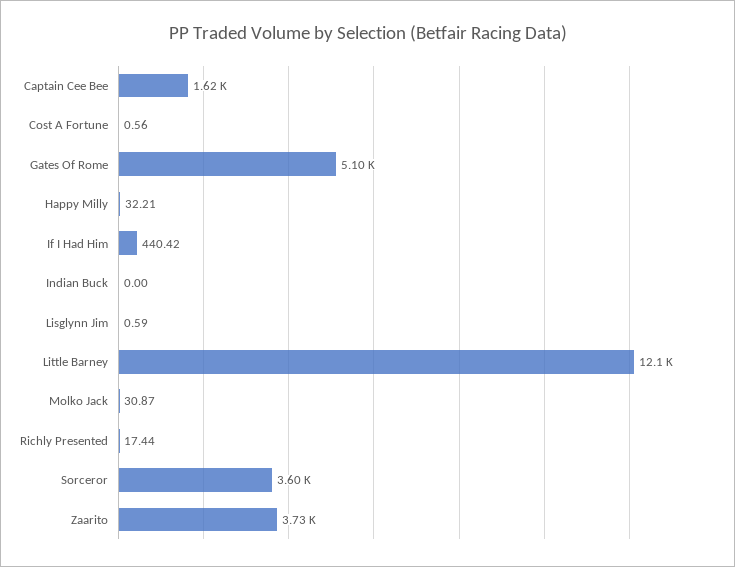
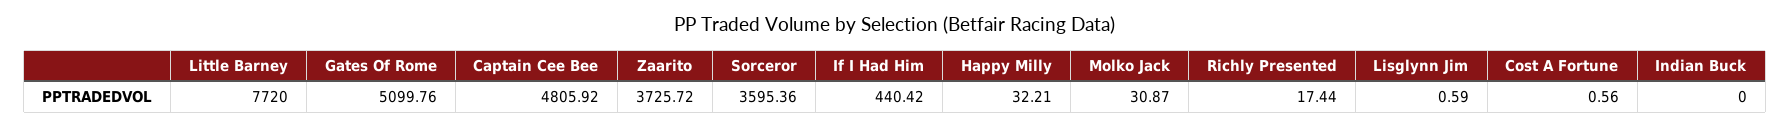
Captain Cee Bee: 1620 -> 4805.92
Little Barney: 12100 -> 7720

